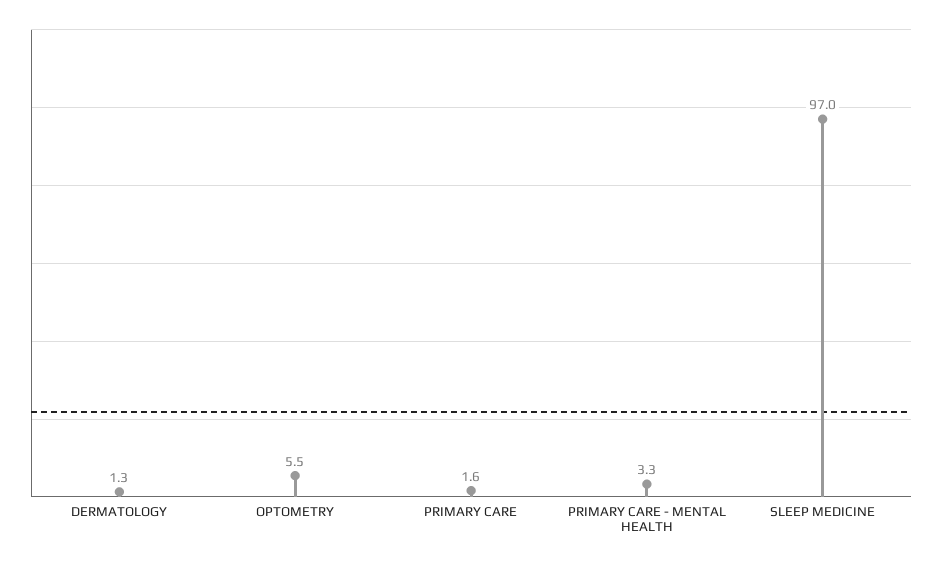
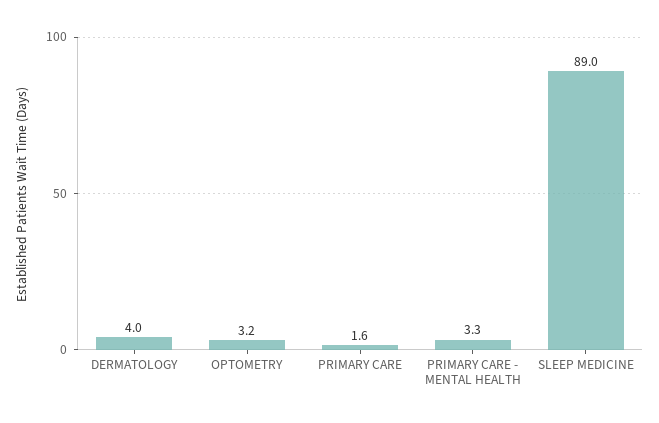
DERMATOLOGY: 1.3 -> 4
OPTOMETRY: 5.5 -> 3.2
SLEEP MEDICINE: 97 -> 89

